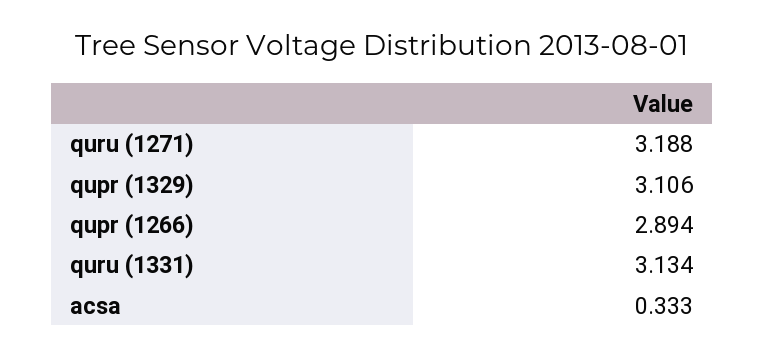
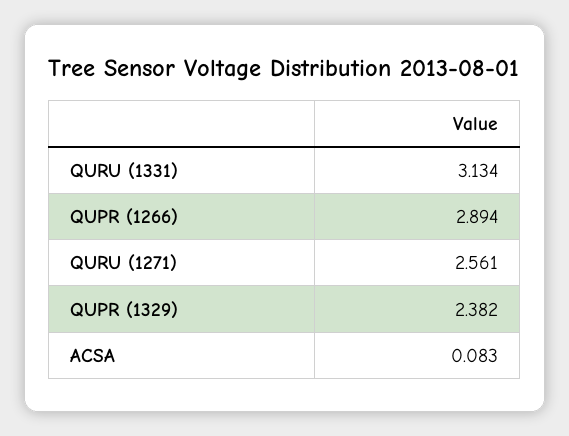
quru (1271): 3.188 -> 2.561
qupr (1329): 3.106 -> 2.382
acsa: 0.333 -> 0.083

